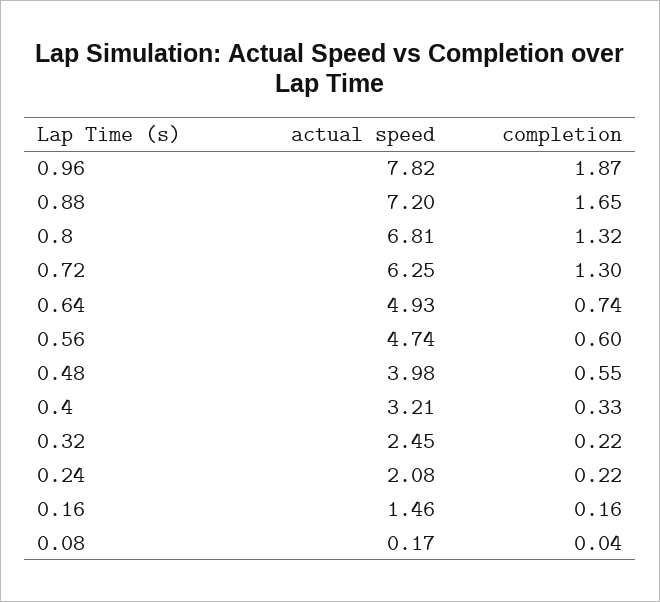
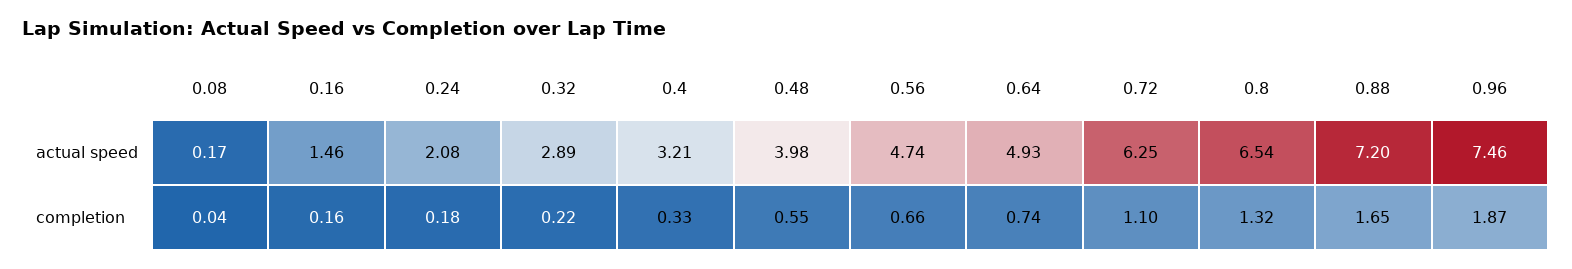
actual speed, 0.96: 7.82 -> 7.46
actual speed, 0.8: 6.81 -> 6.54
completion, 0.72: 1.3 -> 1.1
completion, 0.56: 0.6 -> 0.66
actual speed, 0.32: 2.45 -> 2.89
completion, 0.24: 0.22 -> 0.18

